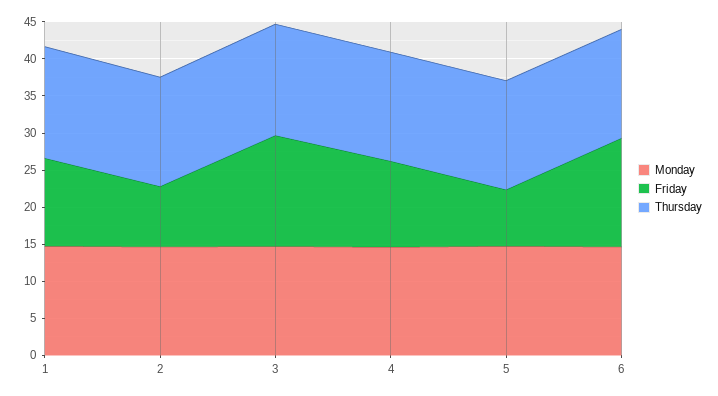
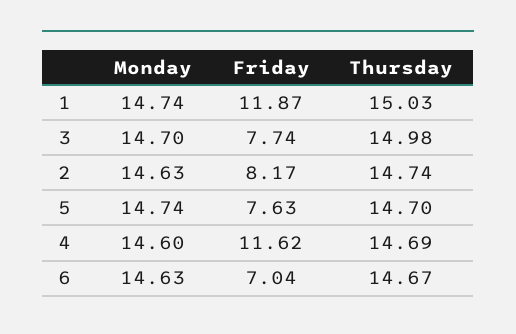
Friday, 3: 15 -> 7.74
Friday, 6: 15 -> 7.04

